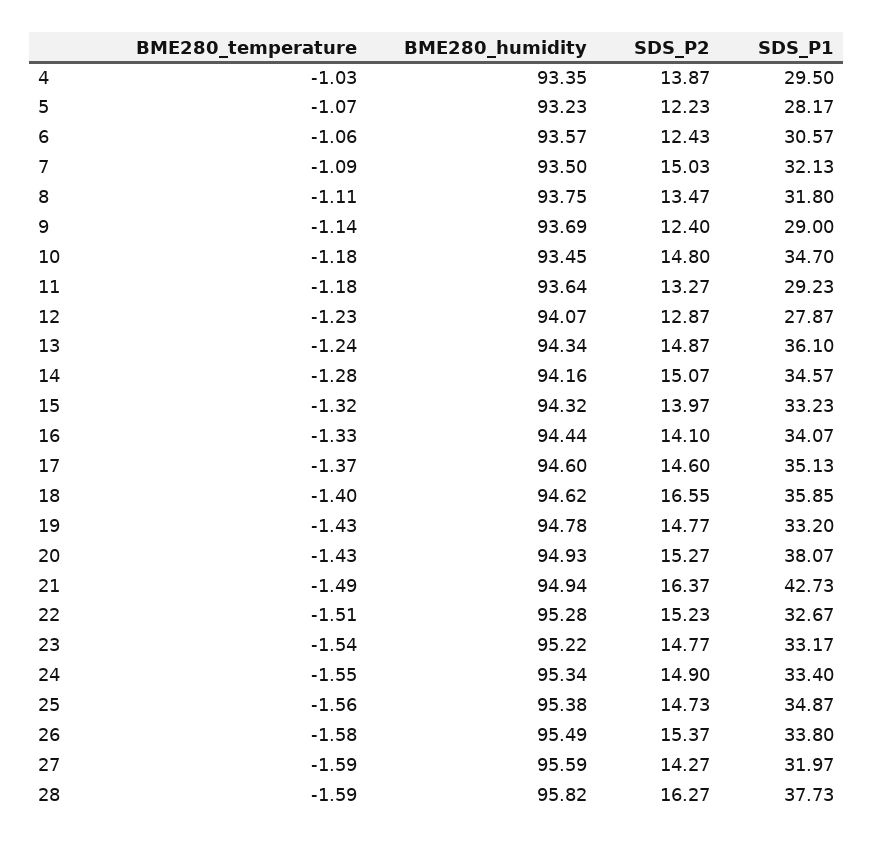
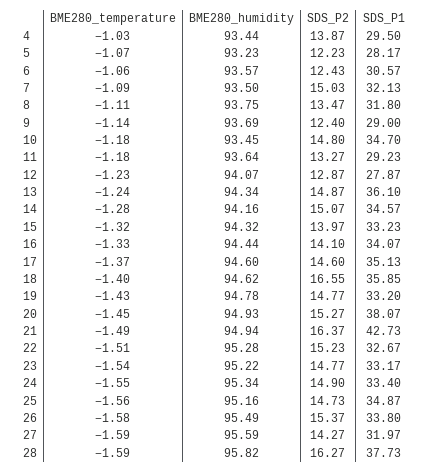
BME280_humidity, 4: 93.35 -> 93.44
BME280_temperature, 20: -1.43 -> -1.45
BME280_humidity, 25: 95.38 -> 95.16

